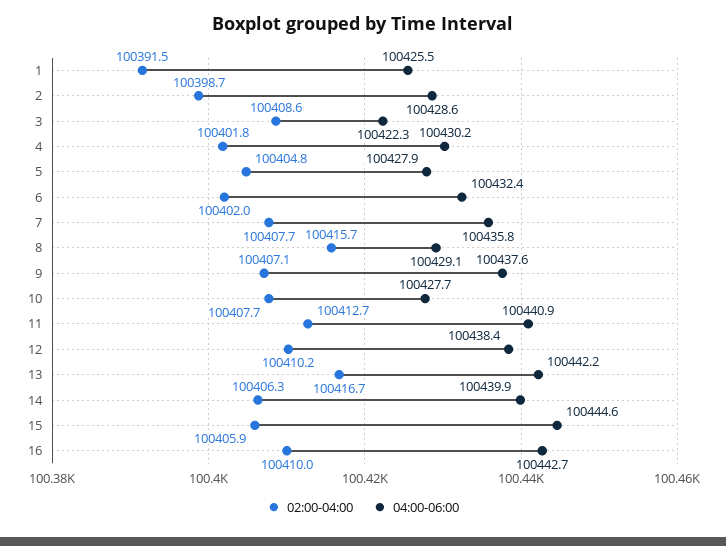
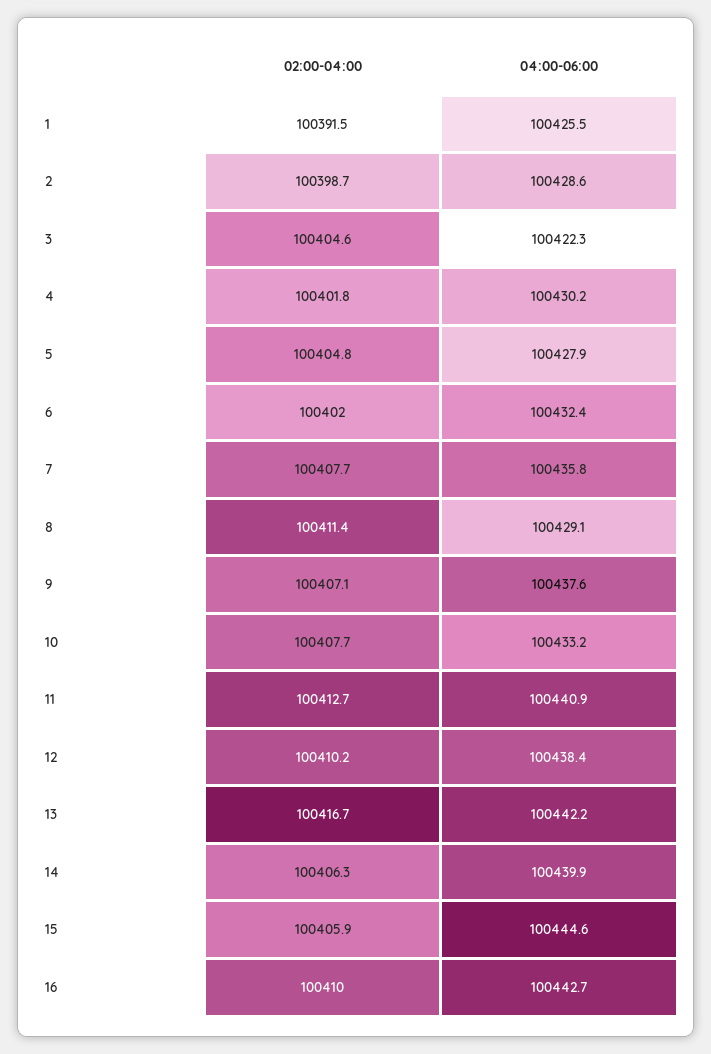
02:00-04:00, 3: 100408.6 -> 100404.6
02:00-04:00, 8: 100415.7 -> 100411.4
04:00-06:00, 10: 100427.7 -> 100433.2

